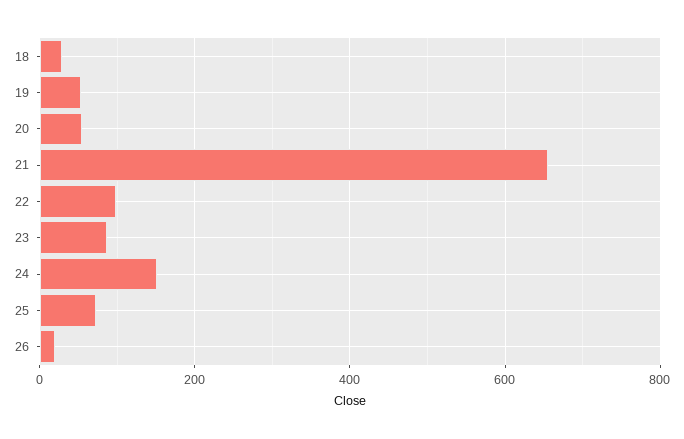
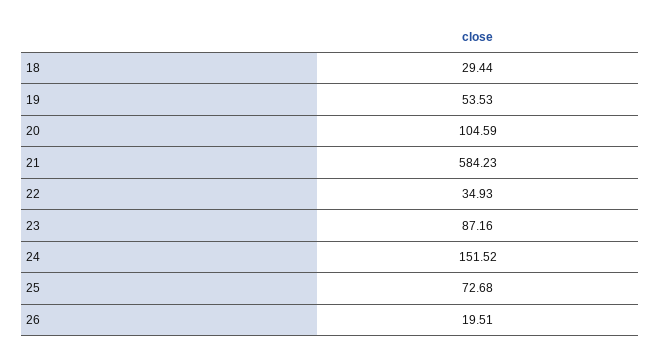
20: 60 -> 104.59
21: 660 -> 584.23
22: 100 -> 34.93

